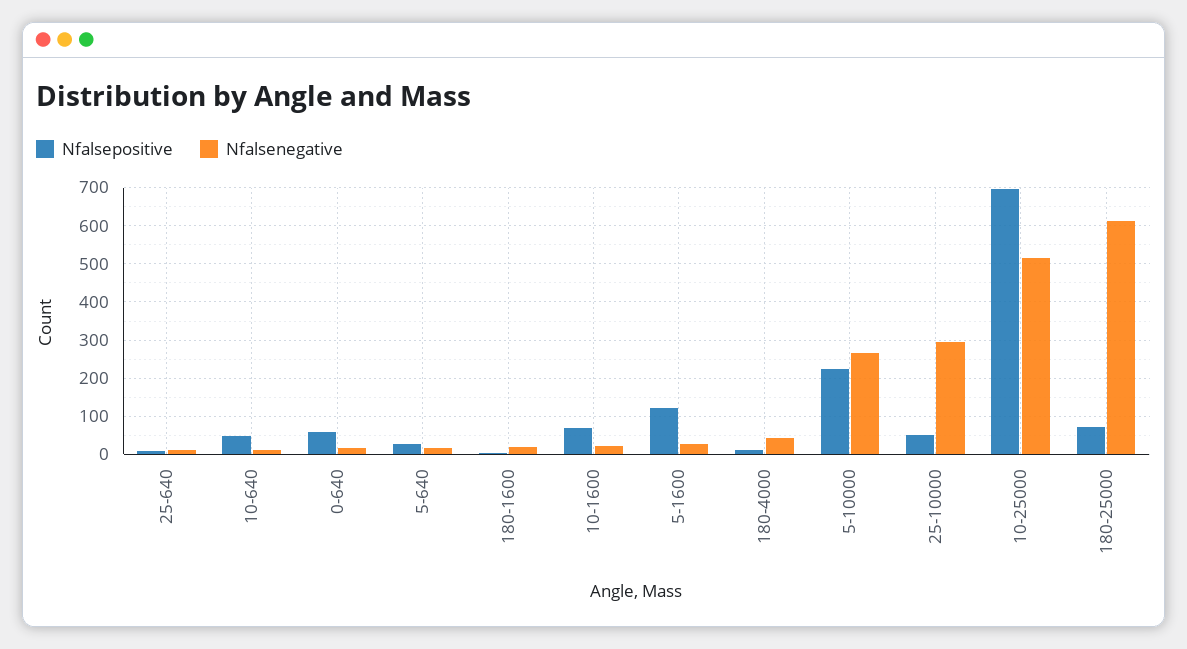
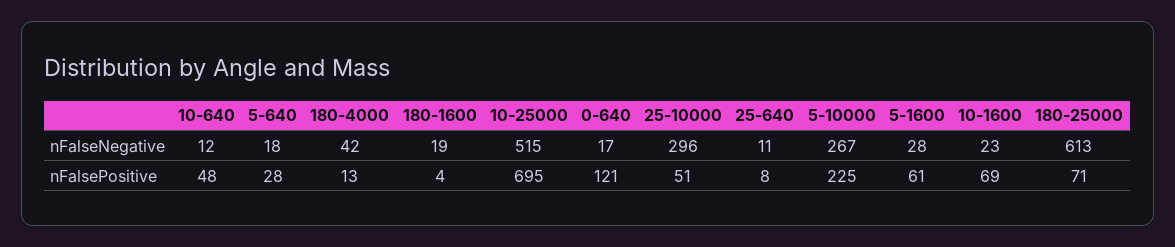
Nfalsepositive, 0-640: 60 -> 121
Nfalsepositive, 5-1600: 120 -> 61

